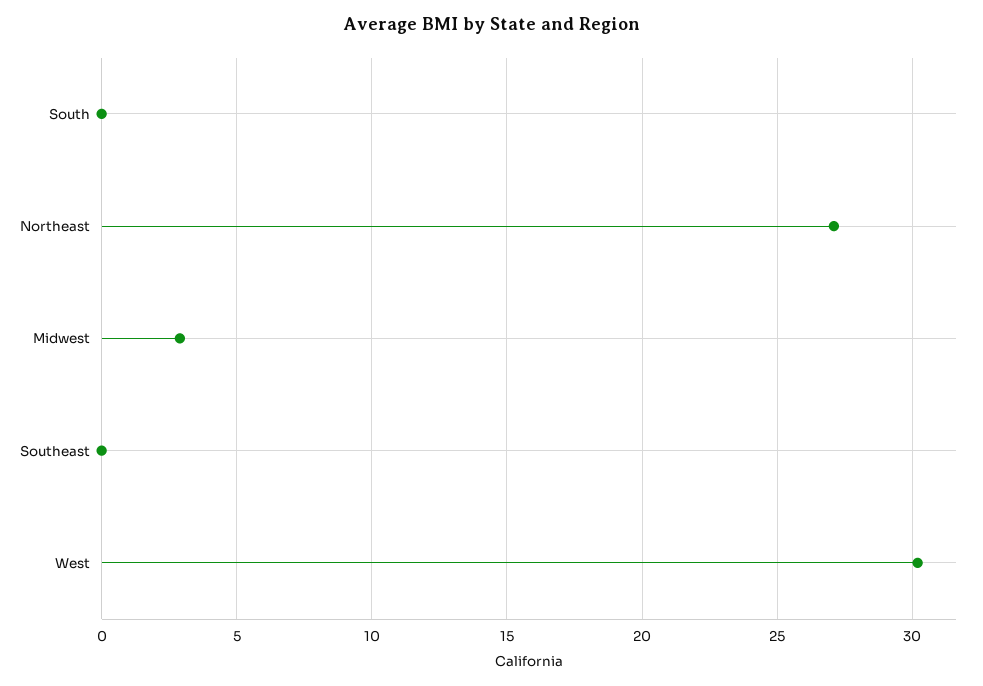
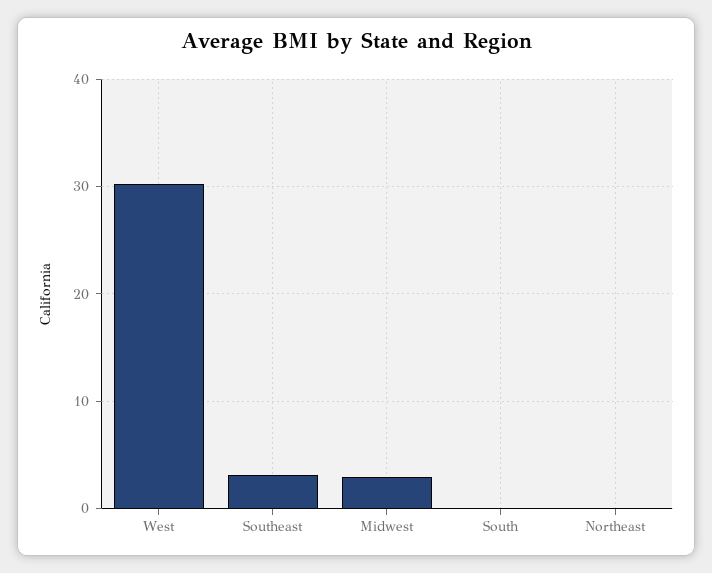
Northeast: 27 -> 0
Southeast: 0 -> 3

